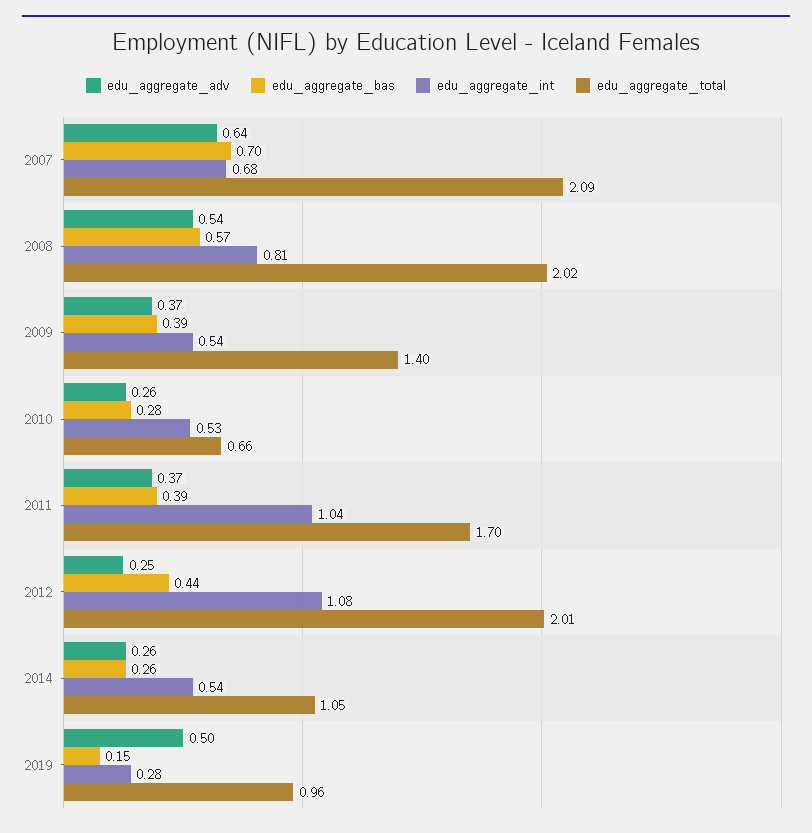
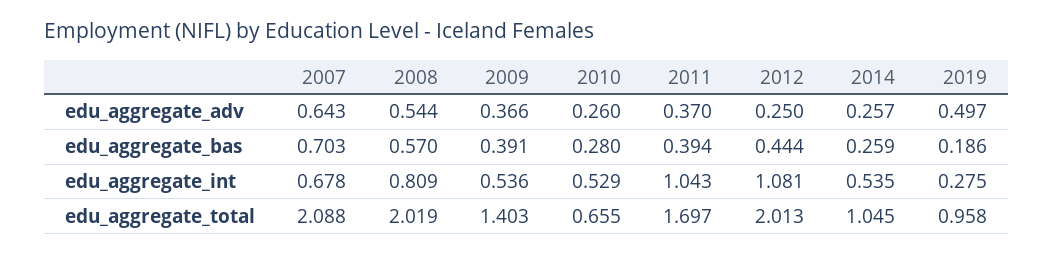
edu_aggregate_bas, 2019: 0.15 -> 0.186

